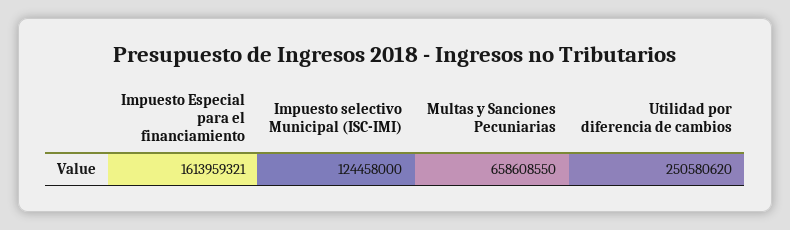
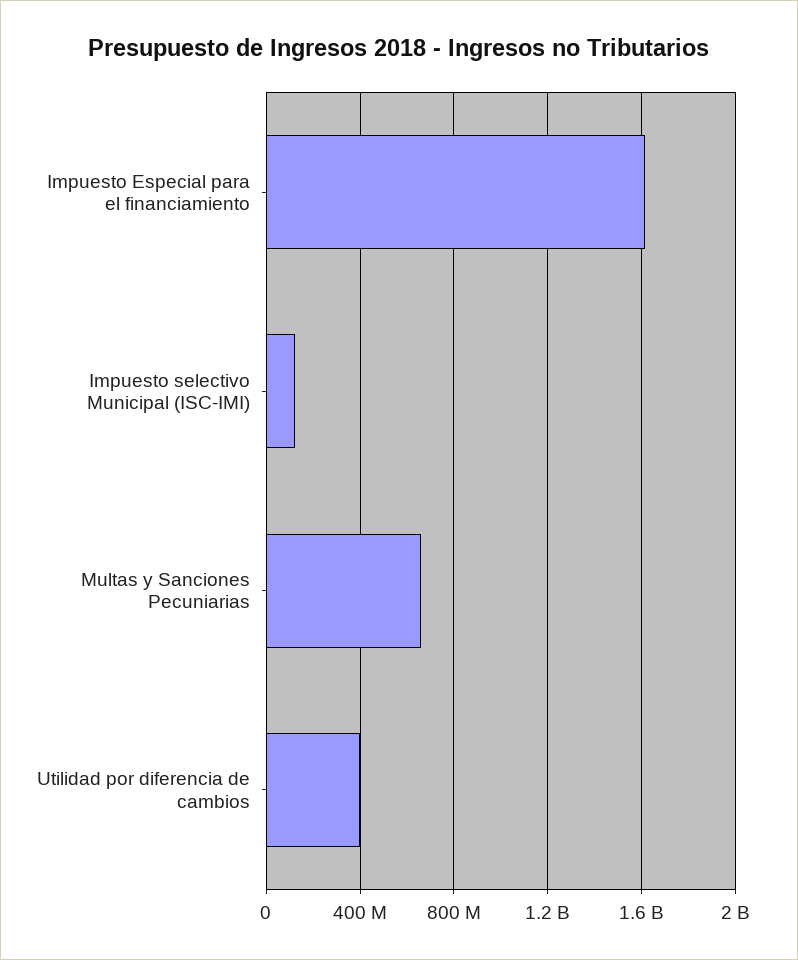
Utilidad por diferencia de cambios: 250580620 -> 400000000

